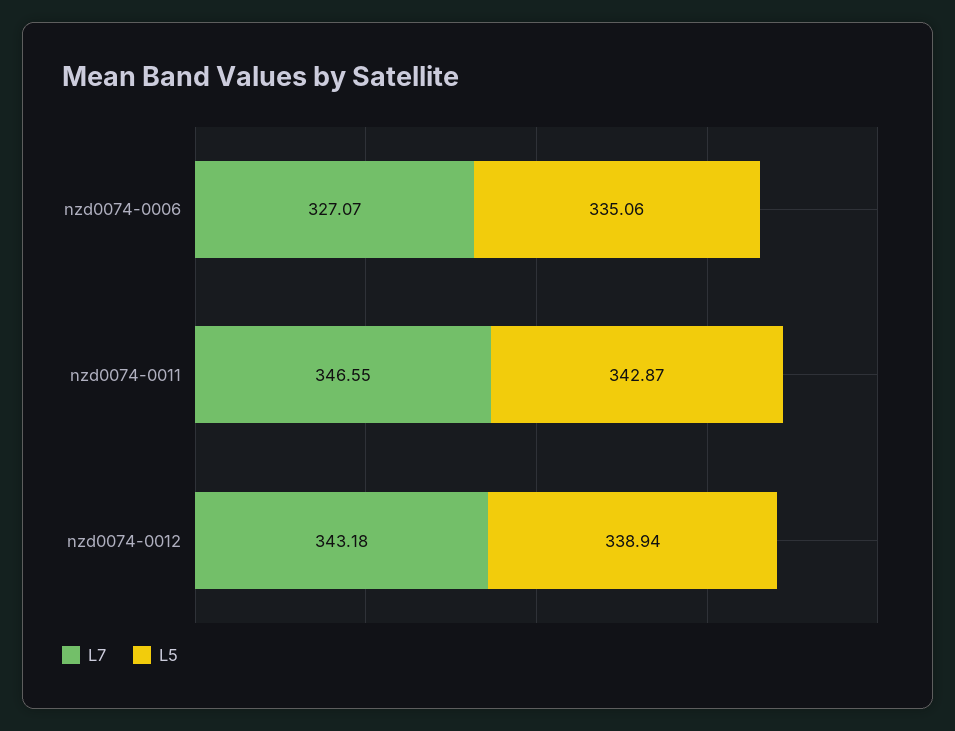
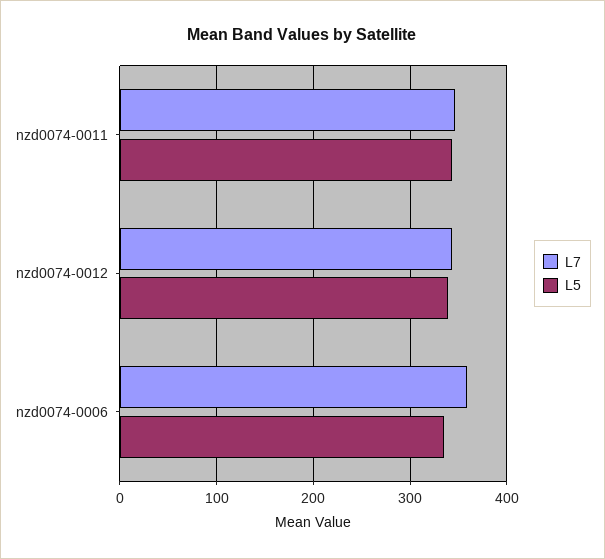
L7, nzd0074-0006: 327.07 -> 360

